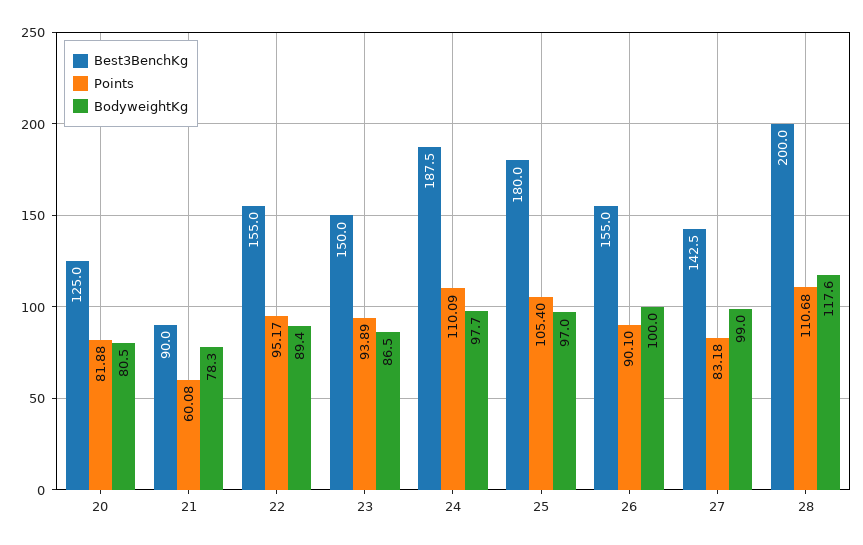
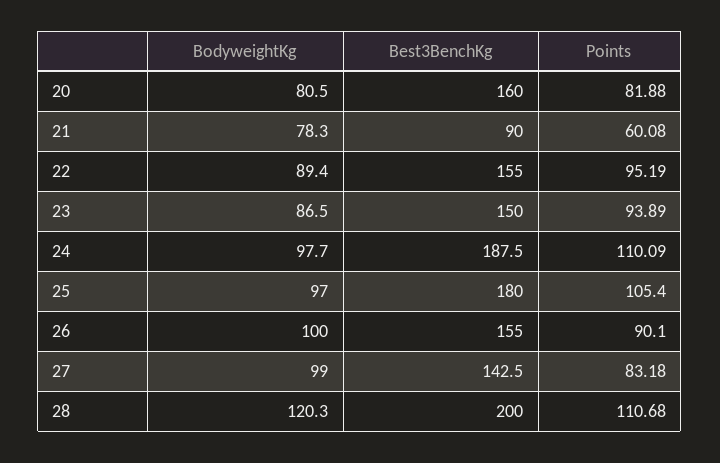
Best3BenchKg, 20: 125 -> 160
Points, 22: 95.17 -> 95.19
BodyweightKg, 28: 117.6 -> 120.3

